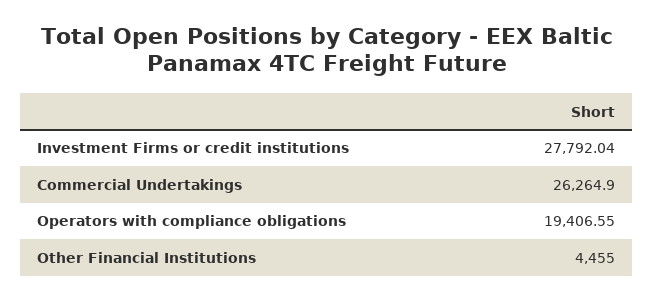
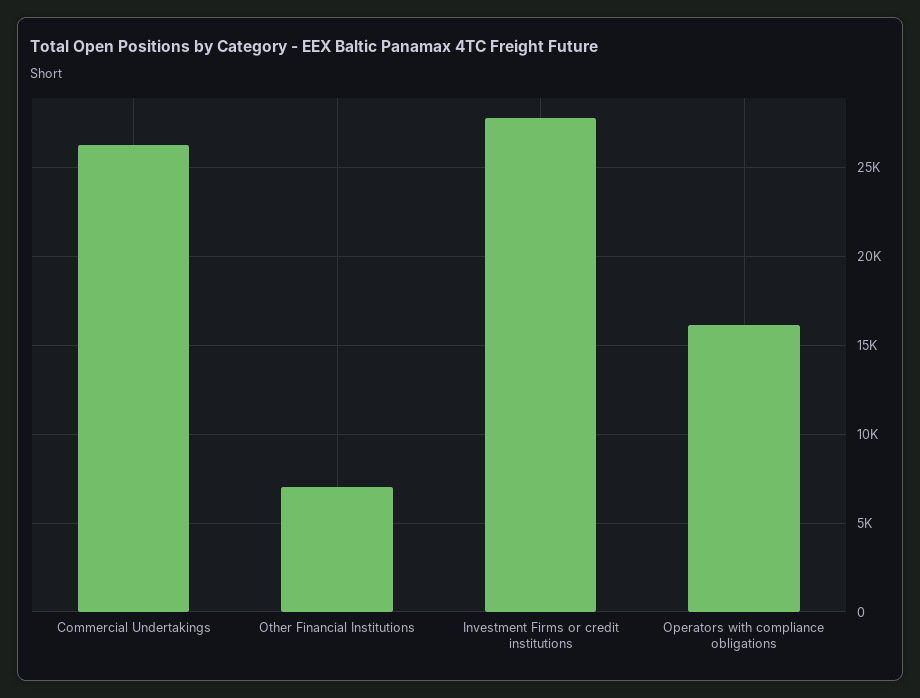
Operators with compliance obligations: 19406.55 -> 16000
Other Financial Institutions: 4455 -> 7000

